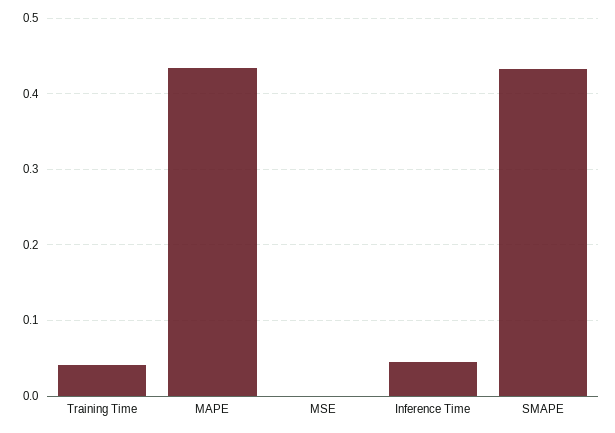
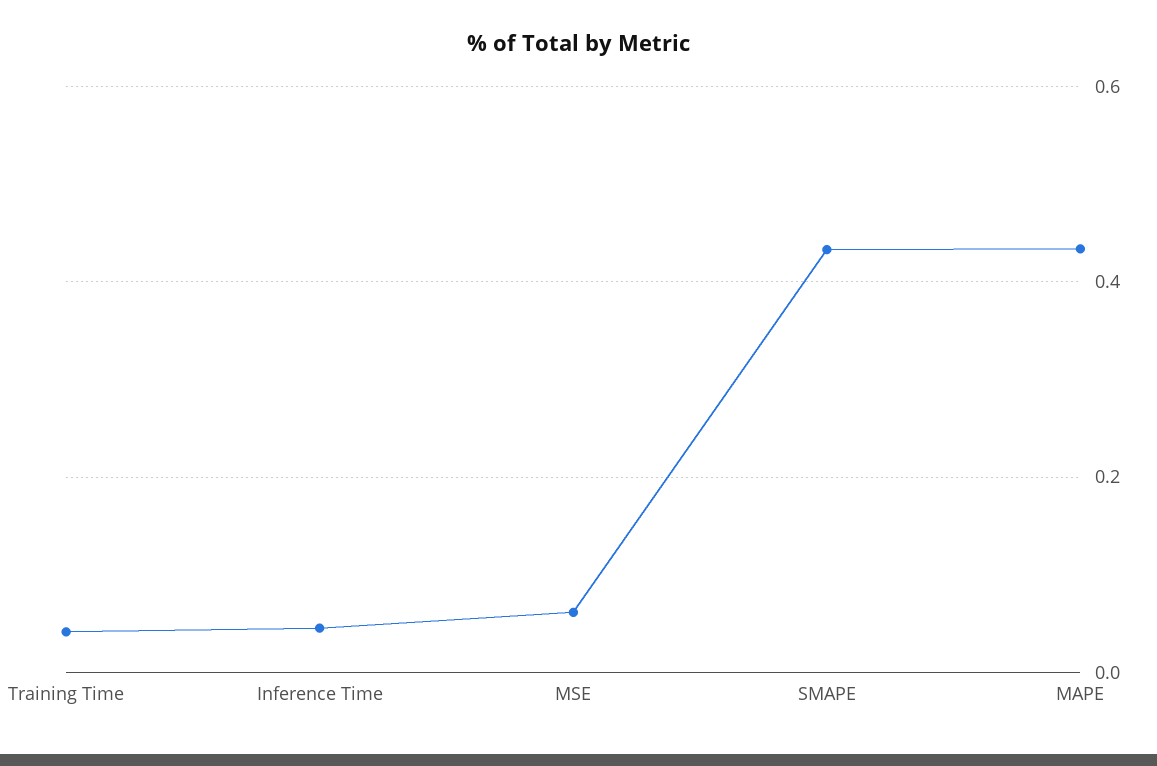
MSE: 0 -> 0.06

